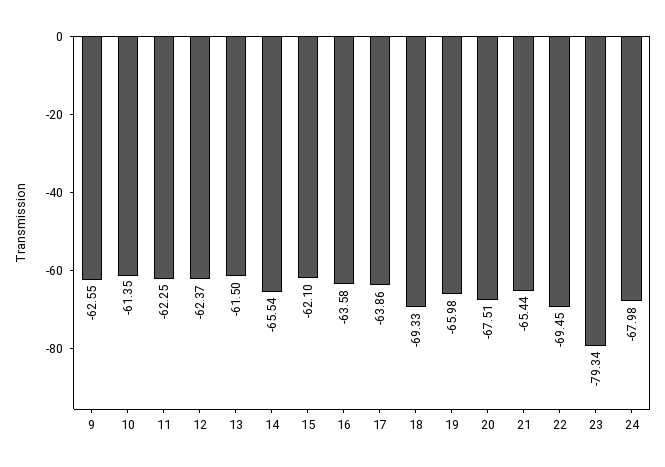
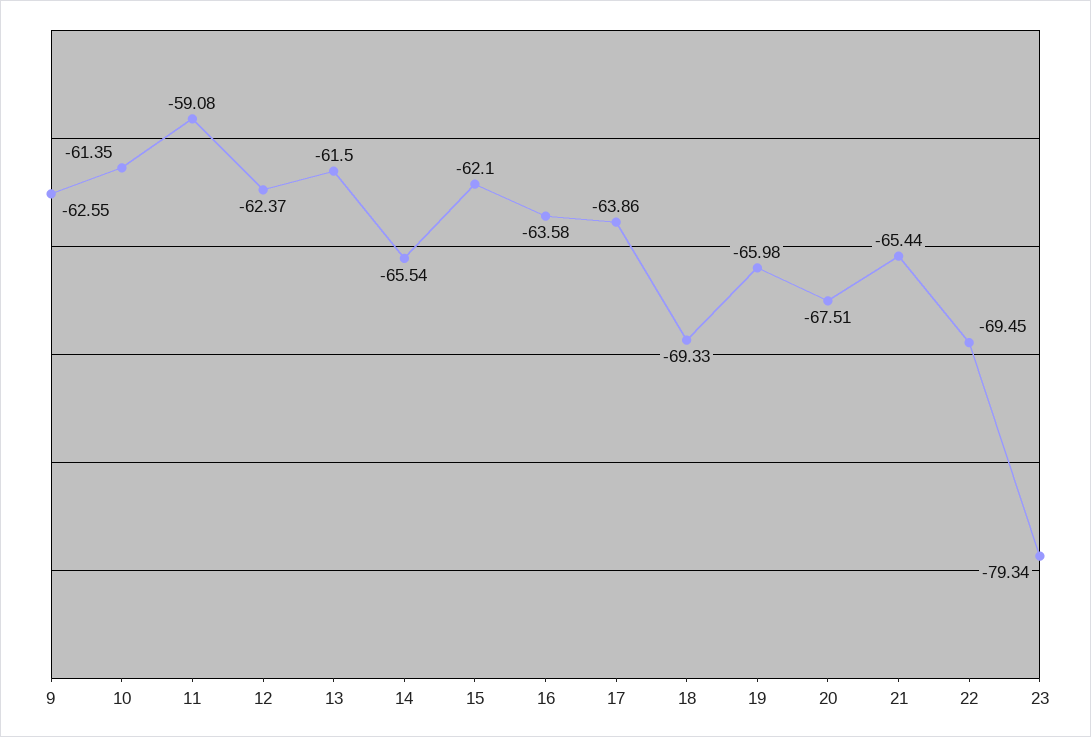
11: -62.25 -> -59.08
24: -67.98 -> none

